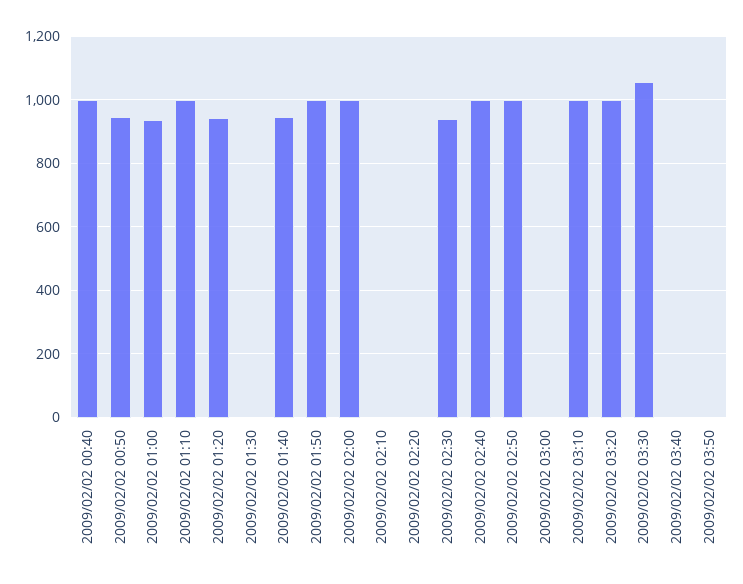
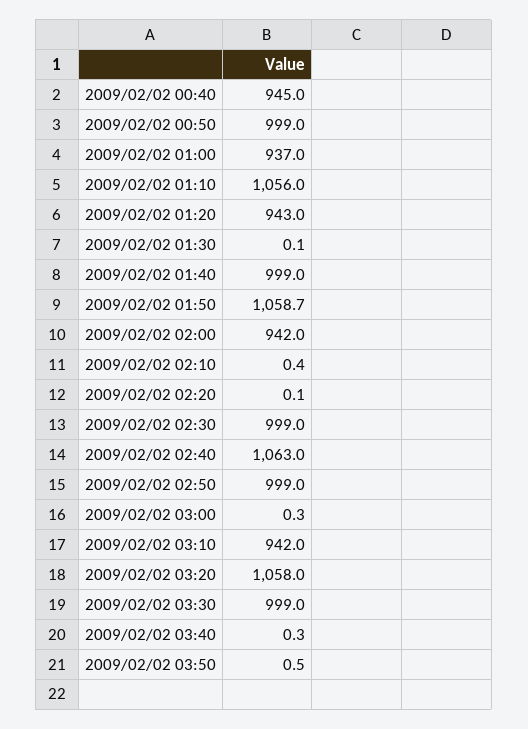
2009/02/02 00:40: 1000 -> 945
2009/02/02 00:50: 940 -> 999
2009/02/02 01:10: 1000 -> 1056
2009/02/02 01:40: 940 -> 999
2009/02/02 01:50: 1000 -> 1058.7
2009/02/02 02:00: 1000 -> 942
2009/02/02 02:30: 940 -> 999
2009/02/02 02:40: 1000 -> 1063
2009/02/02 03:10: 1000 -> 942
2009/02/02 03:20: 1000 -> 1058
2009/02/02 03:30: 1060 -> 999

